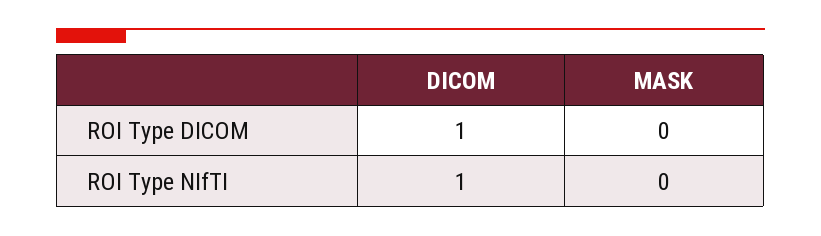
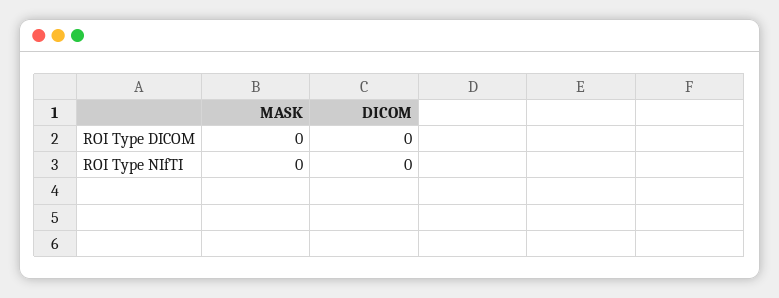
DICOM, ROI Type DICOM: 1 -> 0
DICOM, ROI Type NIfTI: 1 -> 0

